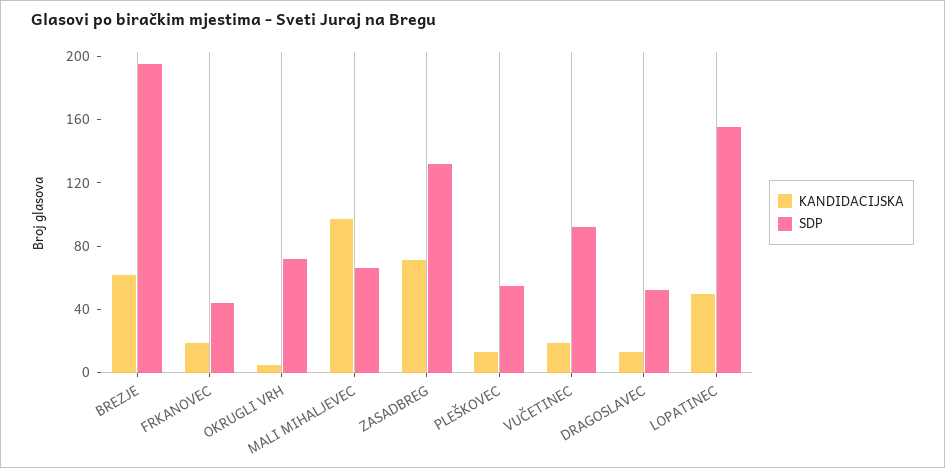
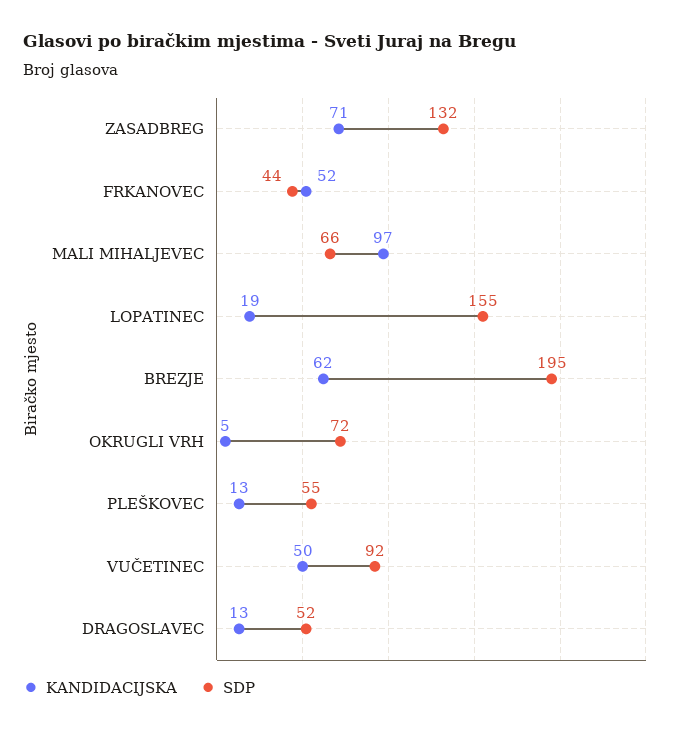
KANDIDACIJSKA, FRKANOVEC: 20 -> 52
KANDIDACIJSKA, VUČETINEC: 20 -> 50
KANDIDACIJSKA, LOPATINEC: 50 -> 19

